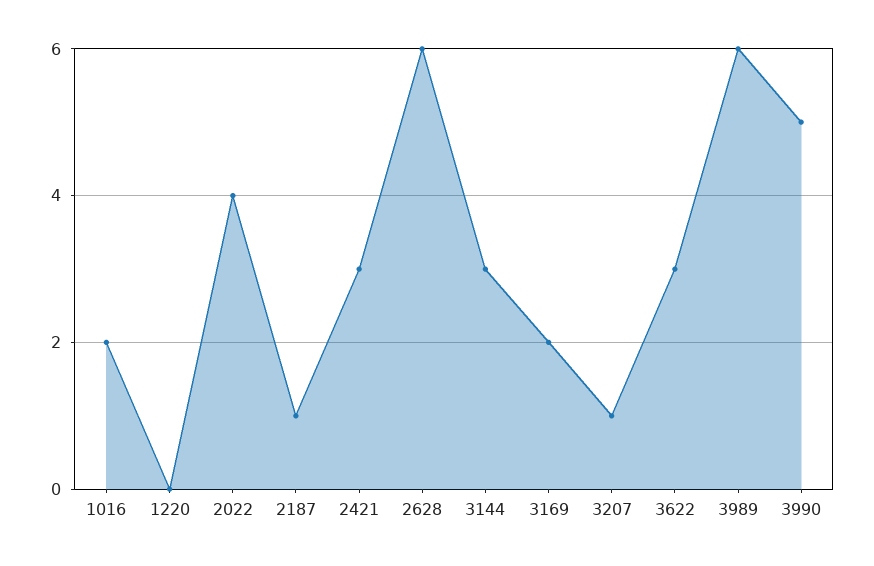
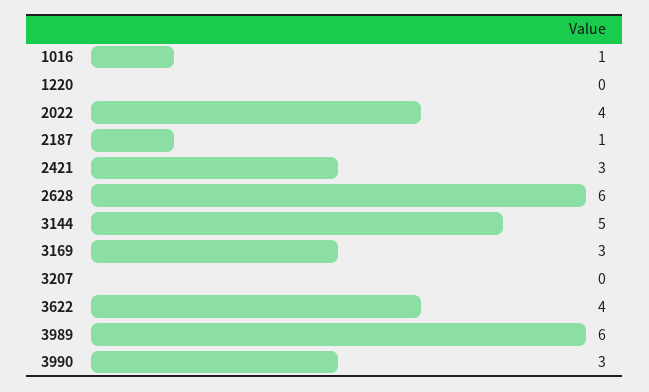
1016: 2 -> 1
3144: 3 -> 5
3169: 2 -> 3
3207: 1 -> 0
3622: 3 -> 4
3990: 5 -> 3

